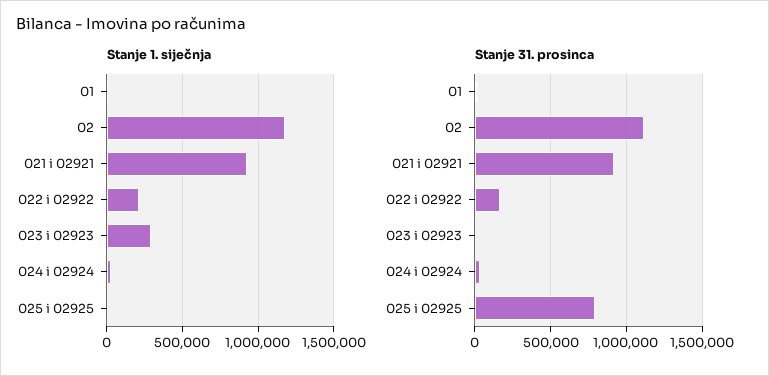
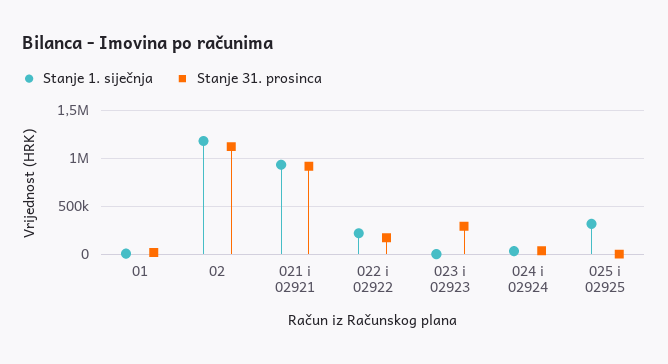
Stanje 1. siječnja, 023 i 02923: 300000 -> 0
Stanje 1. siječnja, 025 i 02925: 0 -> 300000
Stanje 31. prosinca, 023 i 02923: 0 -> 300000
Stanje 31. prosinca, 025 i 02925: 800000 -> 0

